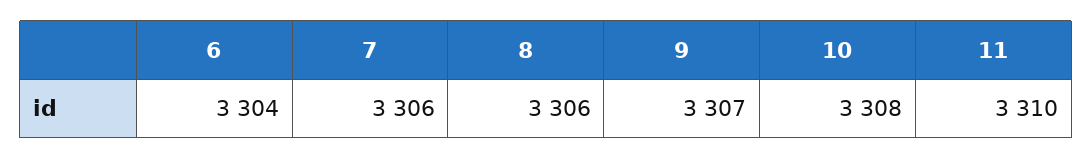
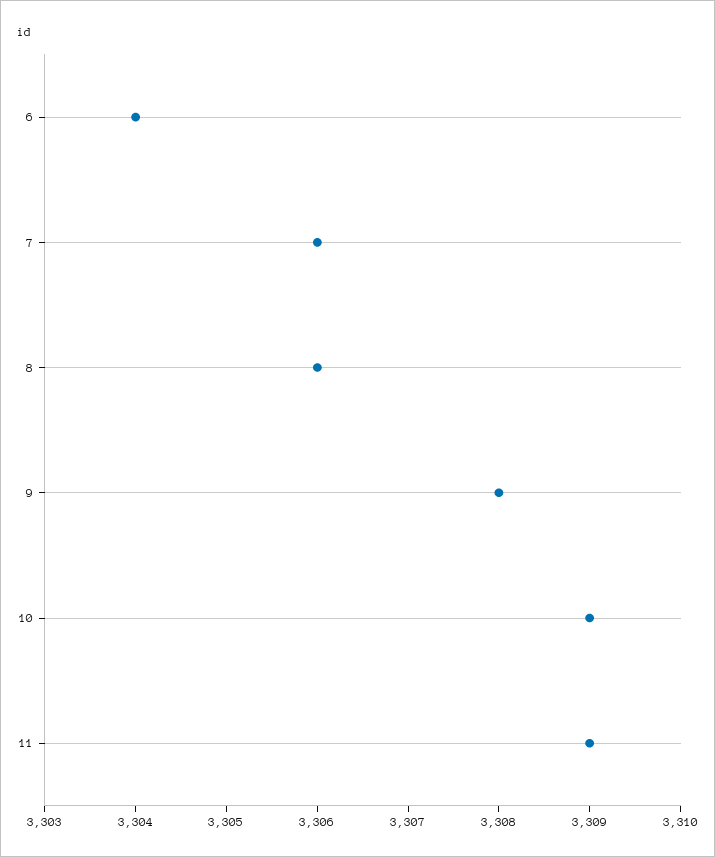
9: 3307 -> 3308
10: 3308 -> 3309
11: 3310 -> 3309

